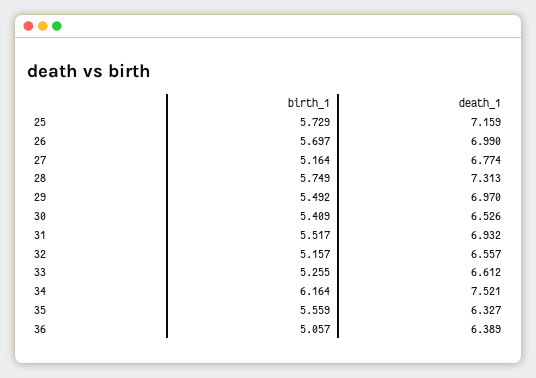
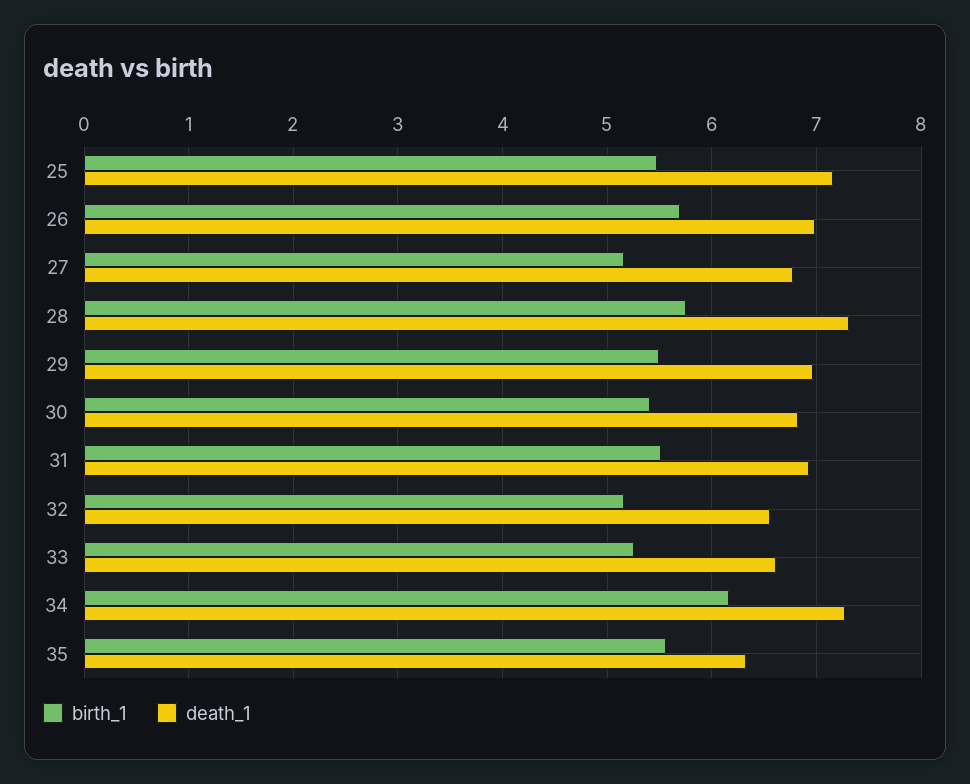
birth_1, 25: 5.729 -> 5.5
death_1, 30: 6.526 -> 6.8
death_1, 34: 7.521 -> 7.3
birth_1, 36: 5.057 -> none
death_1, 36: 6.389 -> none

